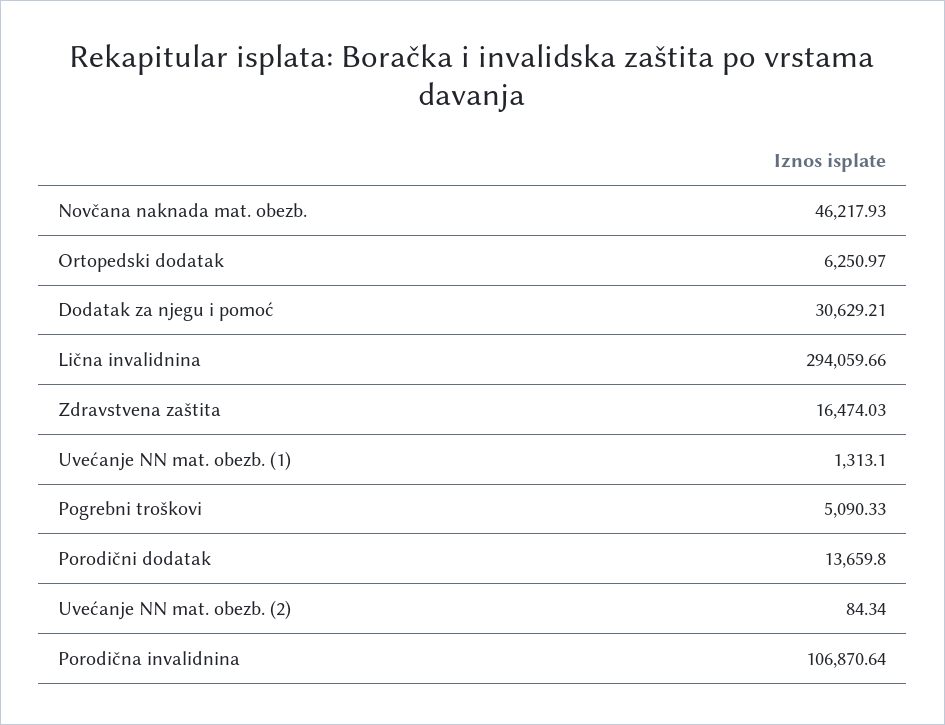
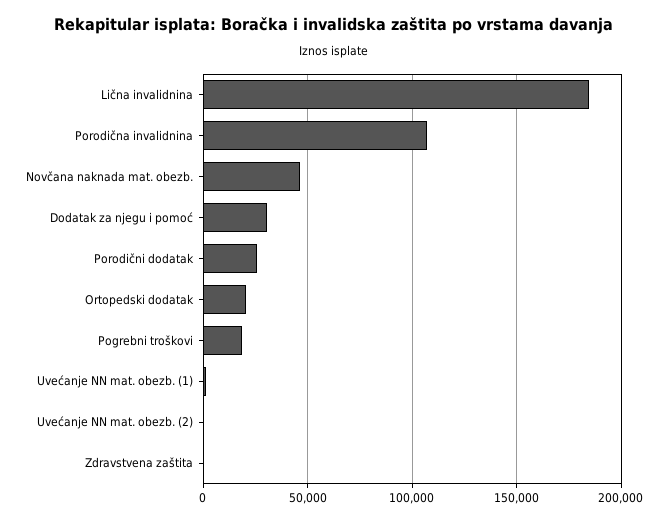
Ortopedski dodatak: 6250.97 -> 20000
Lična invalidnina: 294059.66 -> 185000
Zdravstvena zaštita: 16474.03 -> 0
Pogrebni troškovi: 5090.33 -> 20000
Porodični dodatak: 13659.8 -> 25000

